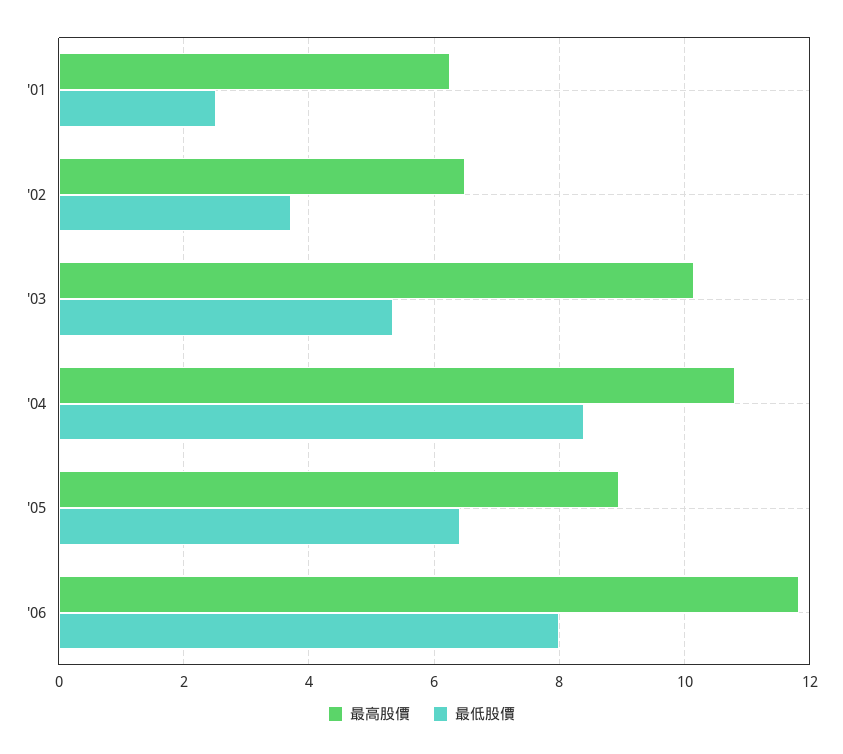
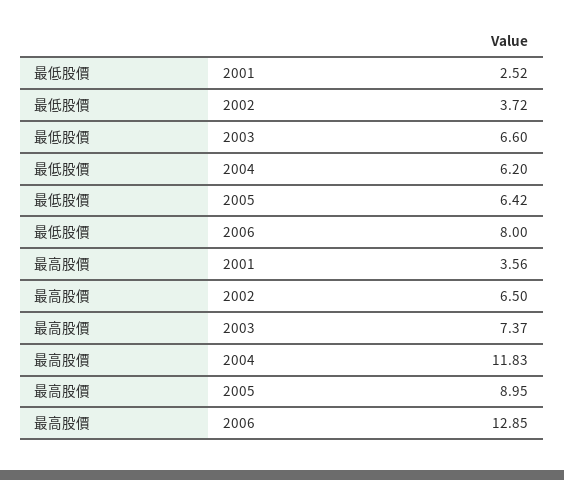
最高股價, '01: 6.2 -> 3.56
最高股價, '03: 10.2 -> 7.37
最低股價, '03: 5.4 -> 6.6
最高股價, '04: 10.8 -> 11.83
最低股價, '04: 8.4 -> 6.2
最高股價, '06: 11.8 -> 12.85

